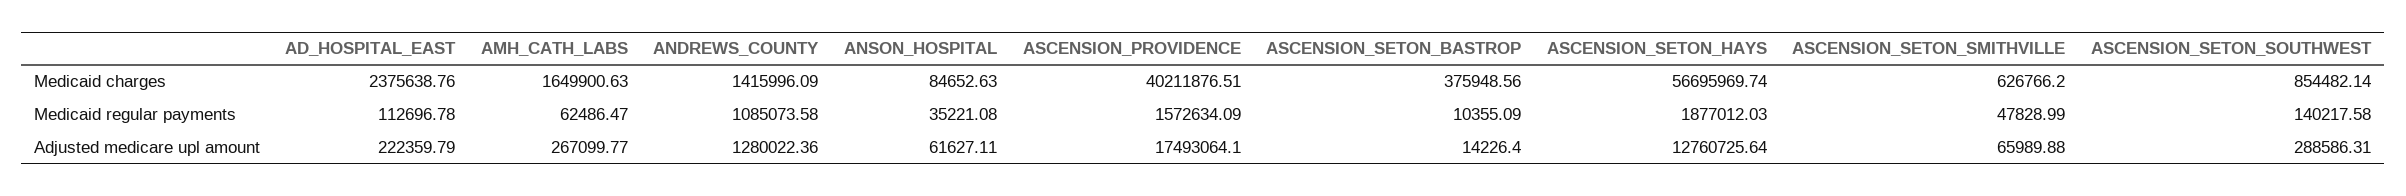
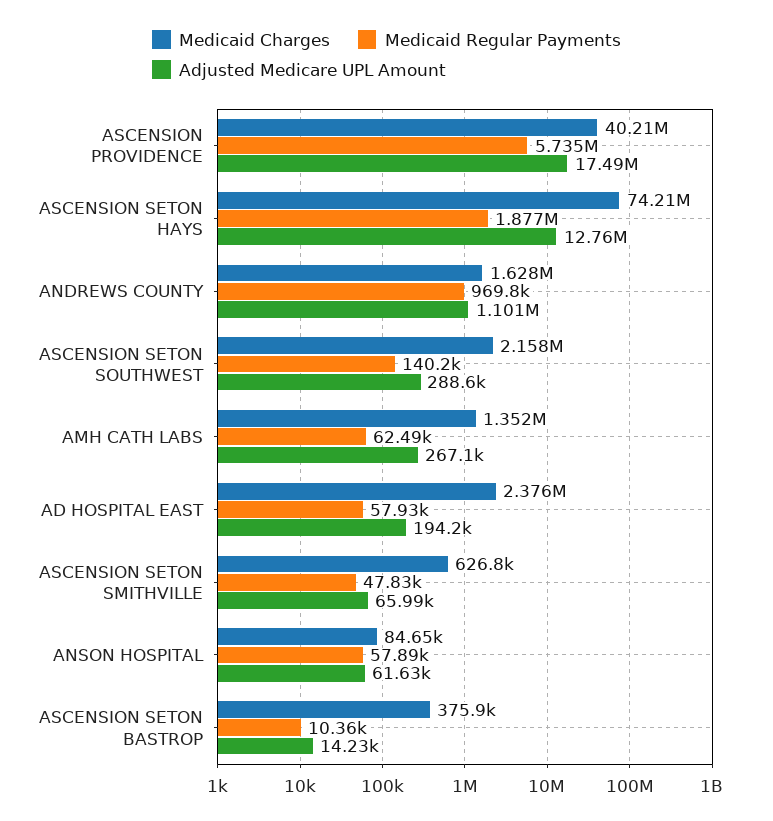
Medicaid charges, AMH_CATH_LABS: 1649900.63 -> 1352000
Medicaid charges, ANDREWS_COUNTY: 1415996.09 -> 1628000
Medicaid charges, ASCENSION_SETON_HAYS: 56695969.74 -> 74210000
Medicaid charges, ASCENSION_SETON_SOUTHWEST: 854482.14 -> 2158000
Medicaid regular payments, AD_HOSPITAL_EAST: 112696.78 -> 57930
Medicaid regular payments, ANDREWS_COUNTY: 1085073.58 -> 969800
Medicaid regular payments, ANSON_HOSPITAL: 35221.08 -> 57890
Medicaid regular payments, ASCENSION_PROVIDENCE: 1572634.09 -> 5735000
Adjusted medicare upl amount, AD_HOSPITAL_EAST: 222359.79 -> 194200
Adjusted medicare upl amount, ANDREWS_COUNTY: 1280022.36 -> 1101000

